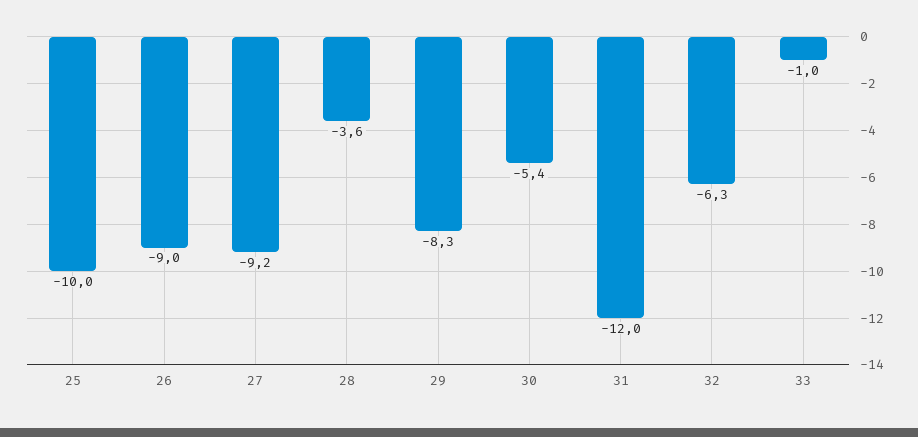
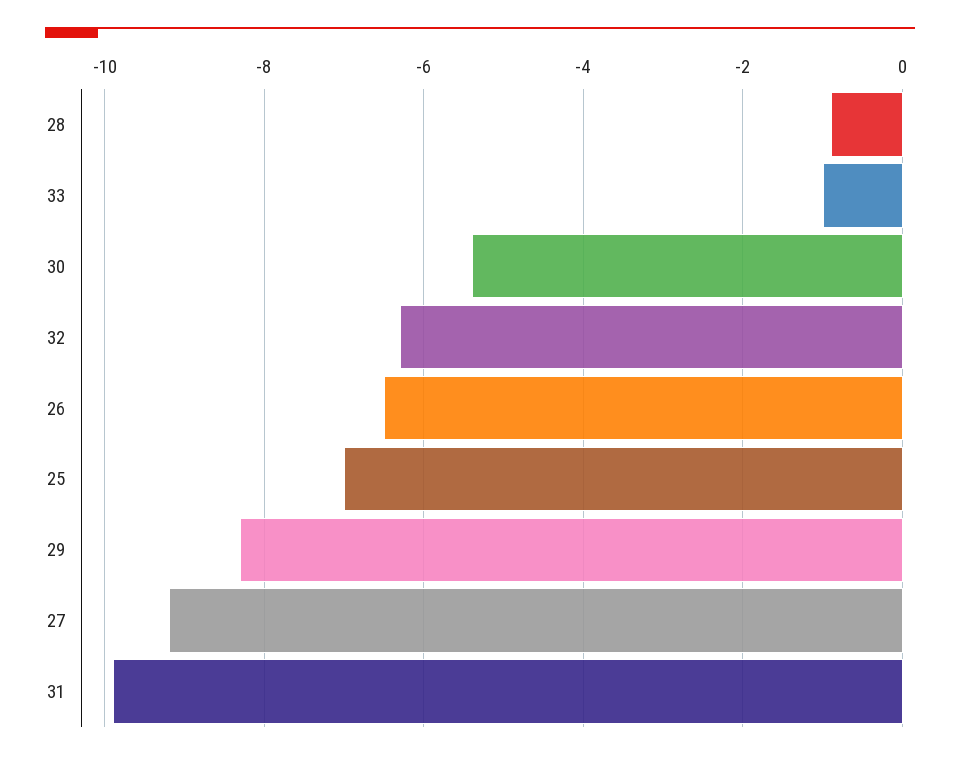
25: -10 -> -7
26: -9 -> -6.5
28: -3.6 -> -1
31: -12 -> -10

